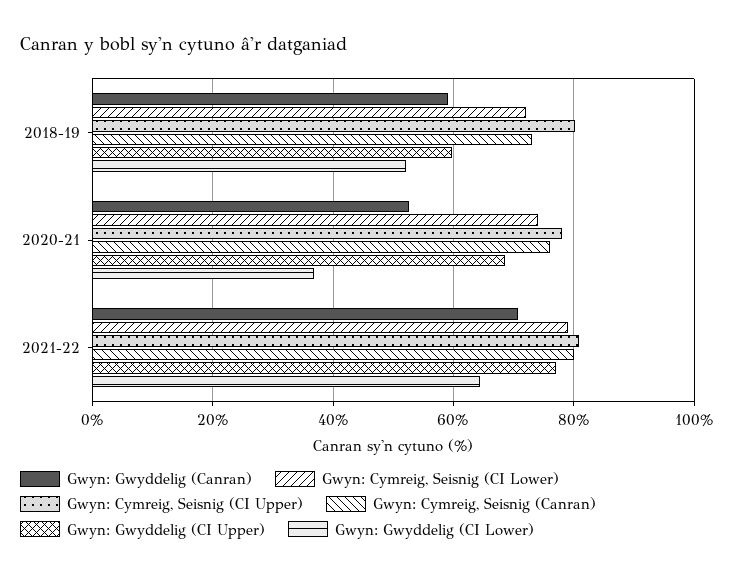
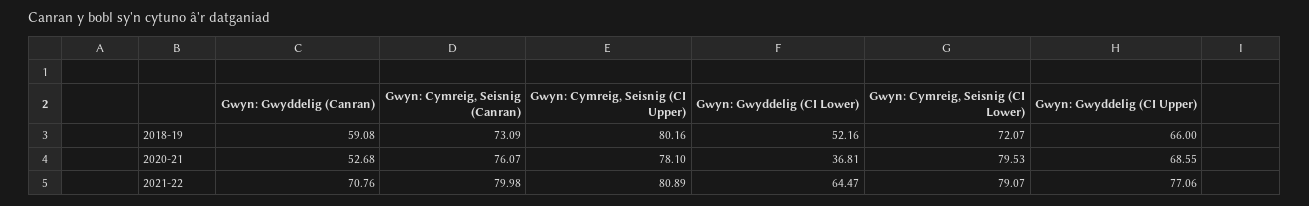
Gwyn: Gwyddelig (CI Upper), 2018-19: 60 -> 66
Gwyn: Cymreig, Seisnig (CI Lower), 2020-21: 74 -> 79.53

